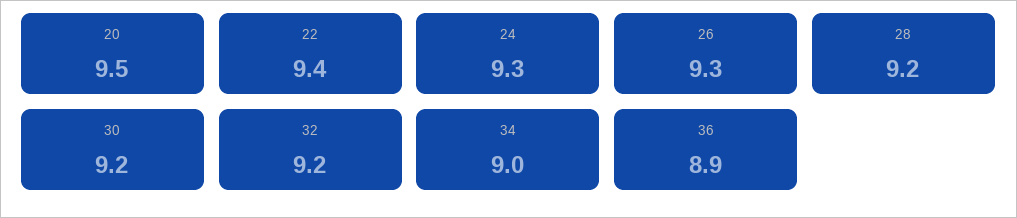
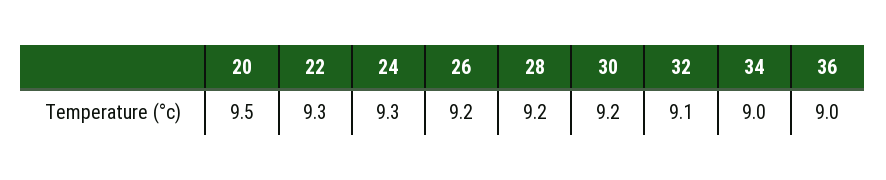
22: 9.4 -> 9.3
26: 9.3 -> 9.2
32: 9.2 -> 9.1
36: 8.9 -> 9

